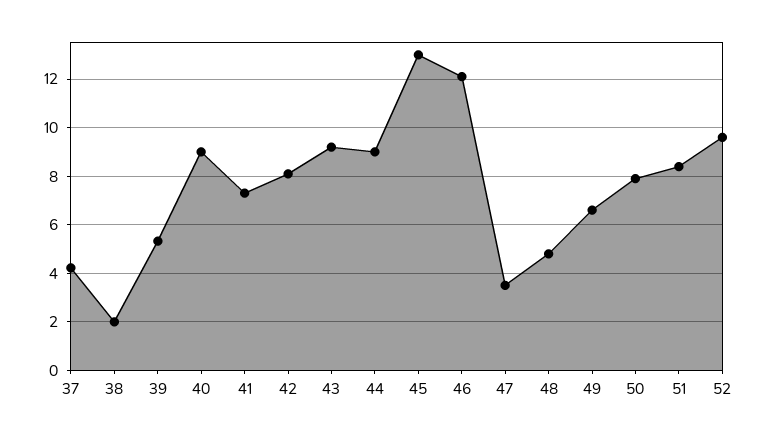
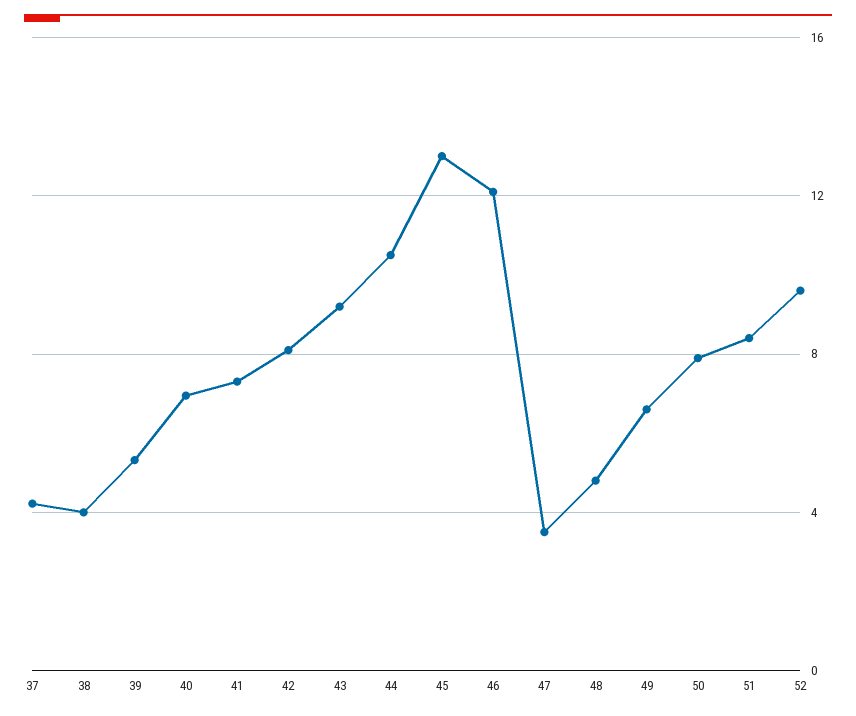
38: 2 -> 4
40: 9 -> 7
44: 9 -> 10.5

